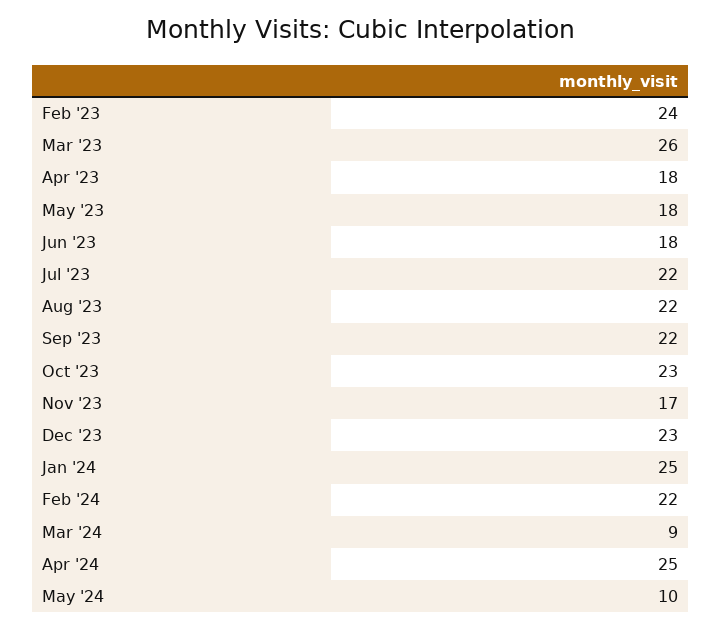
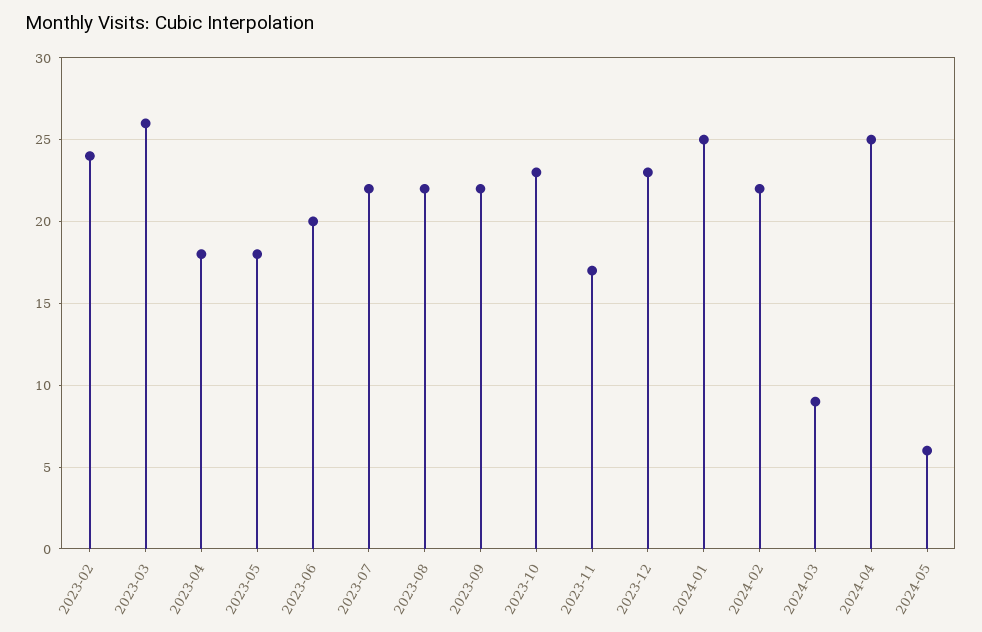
Jun '23: 18 -> 20
May '24: 10 -> 6

